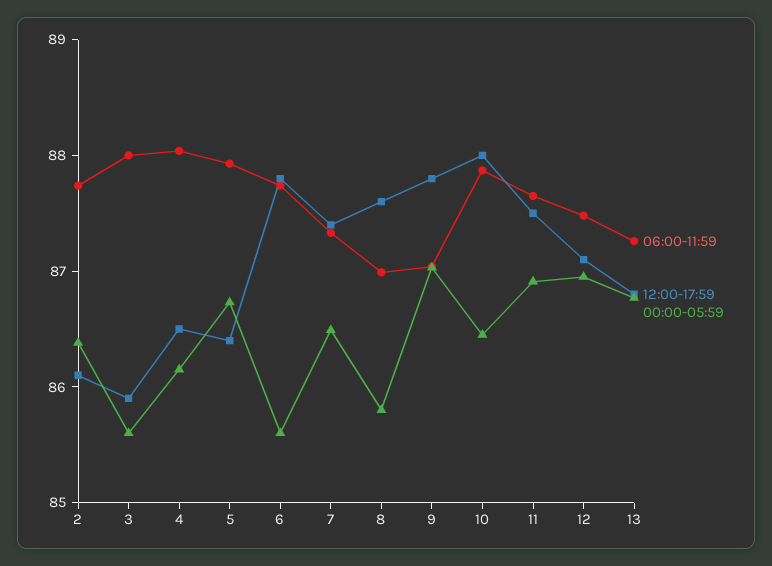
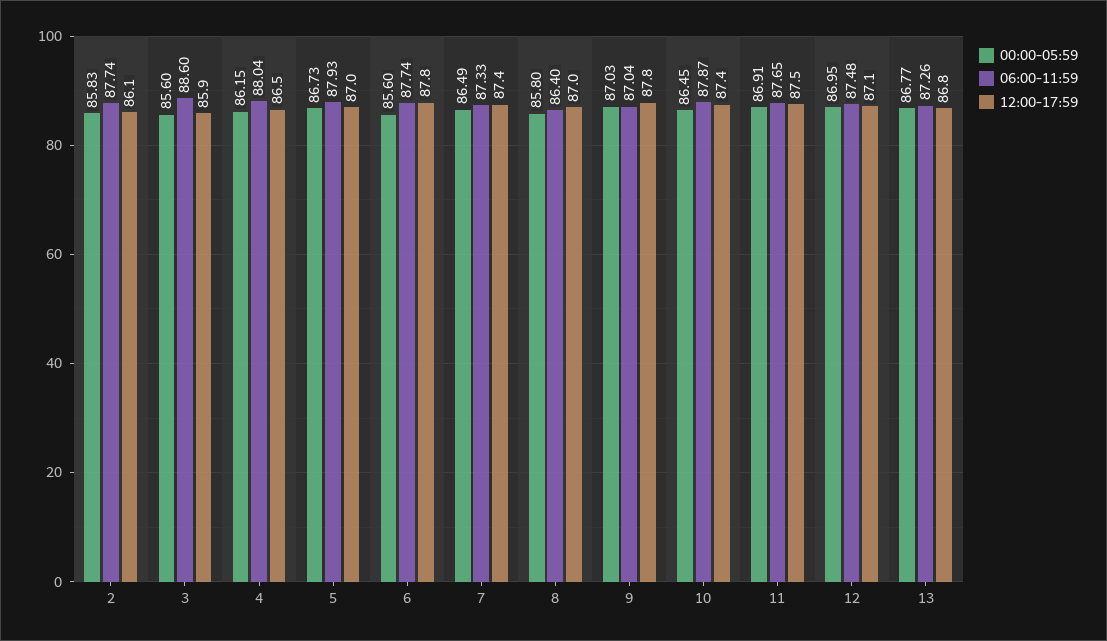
00:00-05:59, 2: 86.4 -> 85.83
06:00-11:59, 3: 88 -> 88.6
12:00-17:59, 5: 86.4 -> 87
06:00-11:59, 8: 87 -> 86.4
12:00-17:59, 8: 87.6 -> 87
12:00-17:59, 10: 88 -> 87.4

